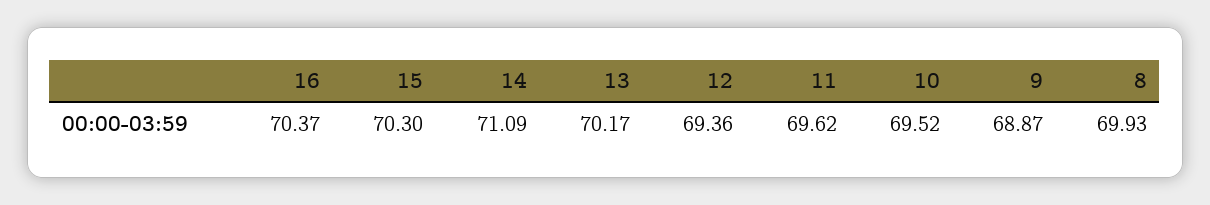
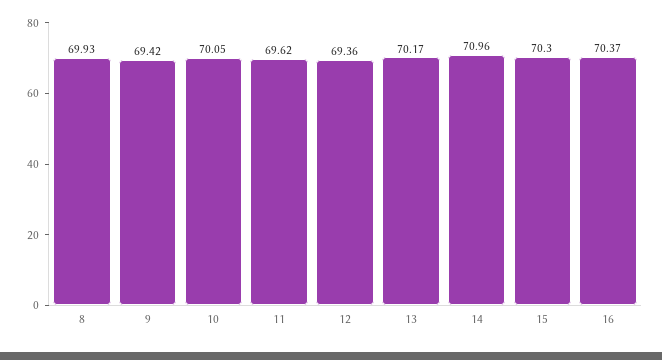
14: 71.09 -> 70.96
10: 69.52 -> 70.05
9: 68.87 -> 69.42

